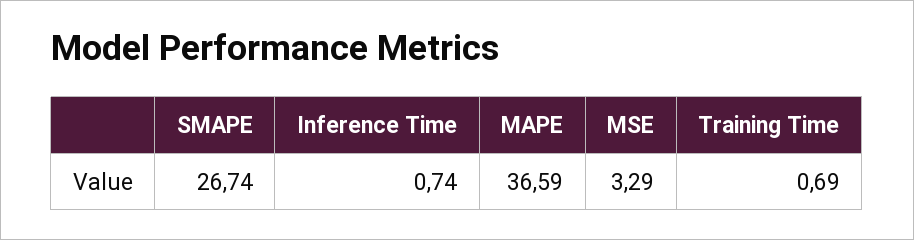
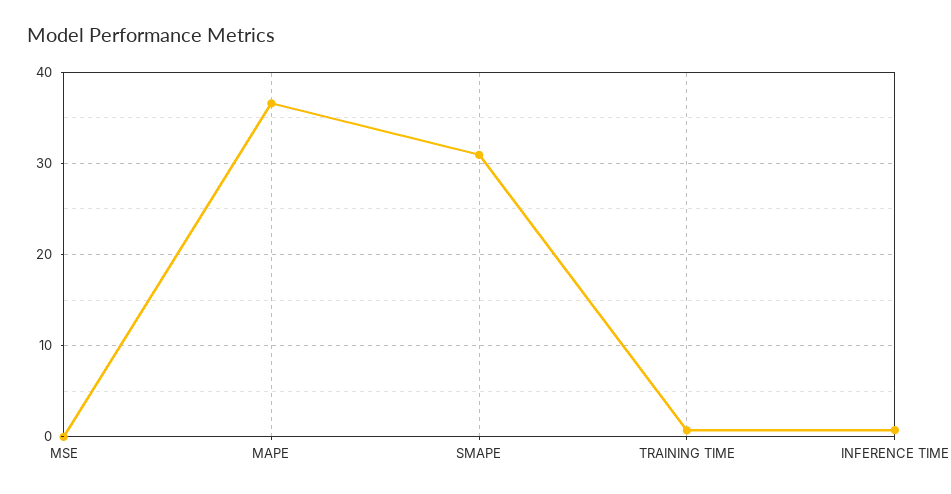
SMAPE: 26.74 -> 31
MSE: 3.29 -> 0

